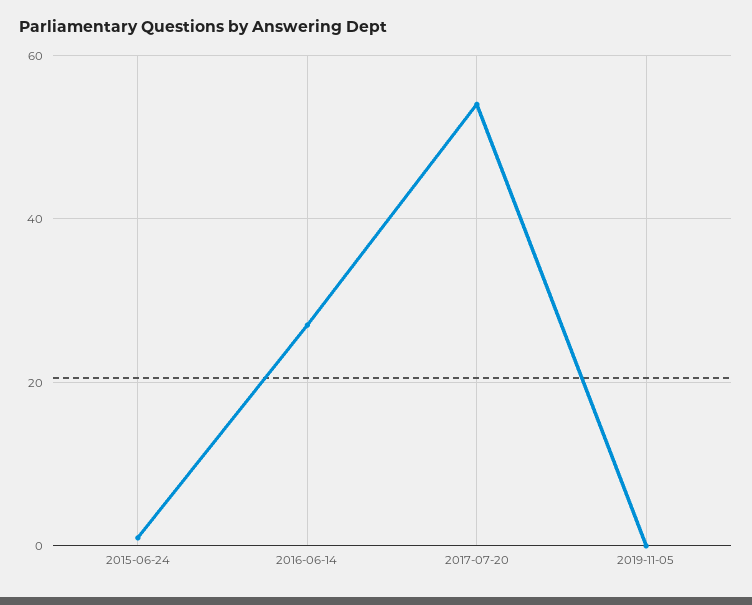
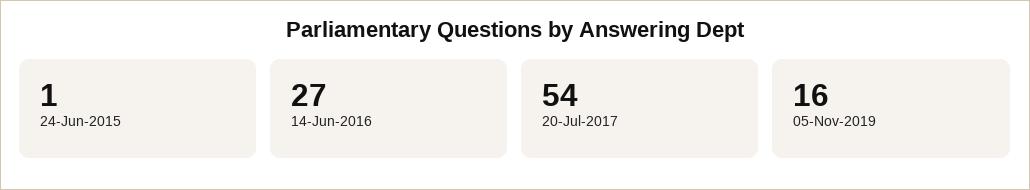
2019-11-05: 0 -> 16

